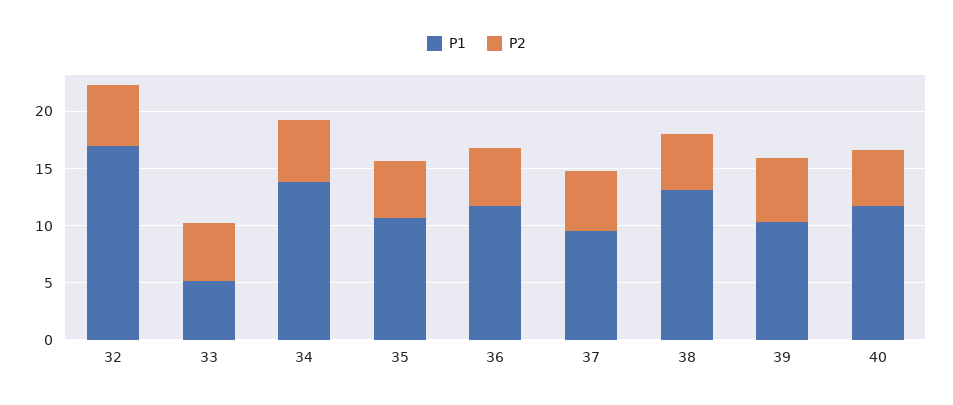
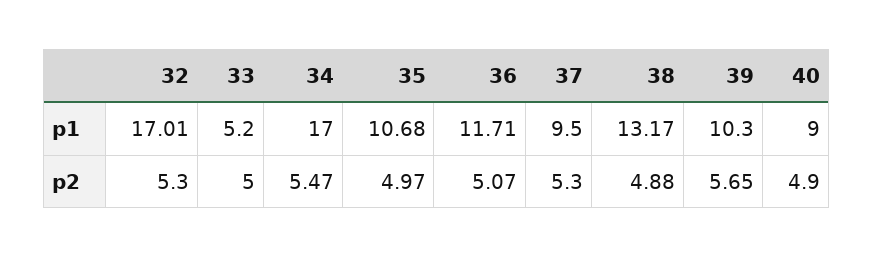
P1, 34: 14 -> 17
P1, 40: 12 -> 9

